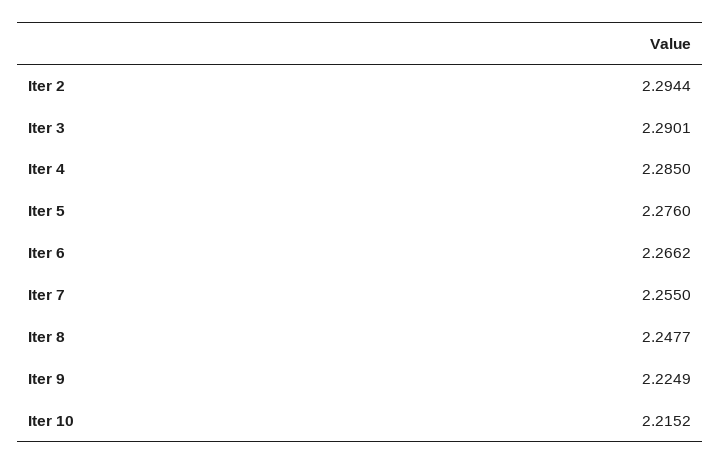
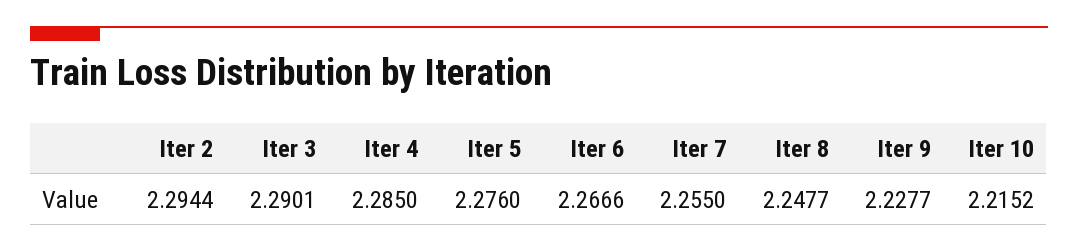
Iter 6: 2.2662 -> 2.2666
Iter 9: 2.2249 -> 2.2277

